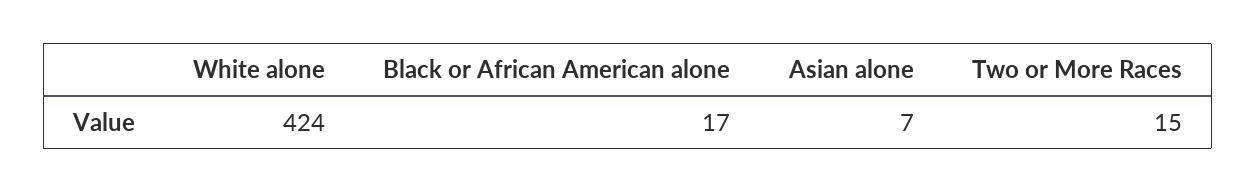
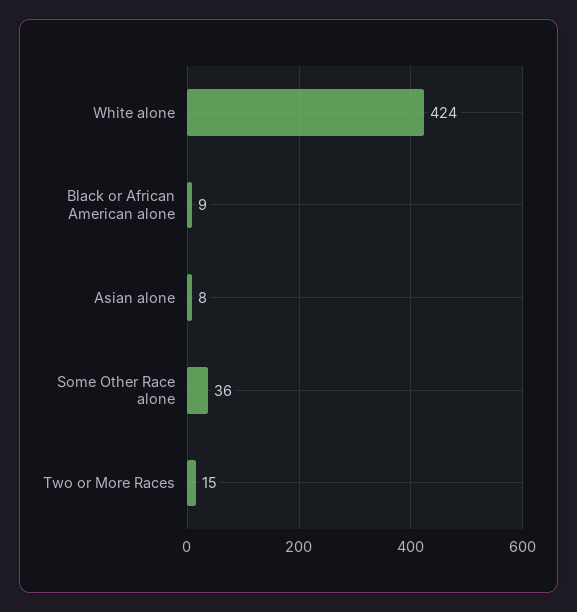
Black or African American alone: 17 -> 9
Asian alone: 7 -> 8
Some Other Race alone: none -> 36

